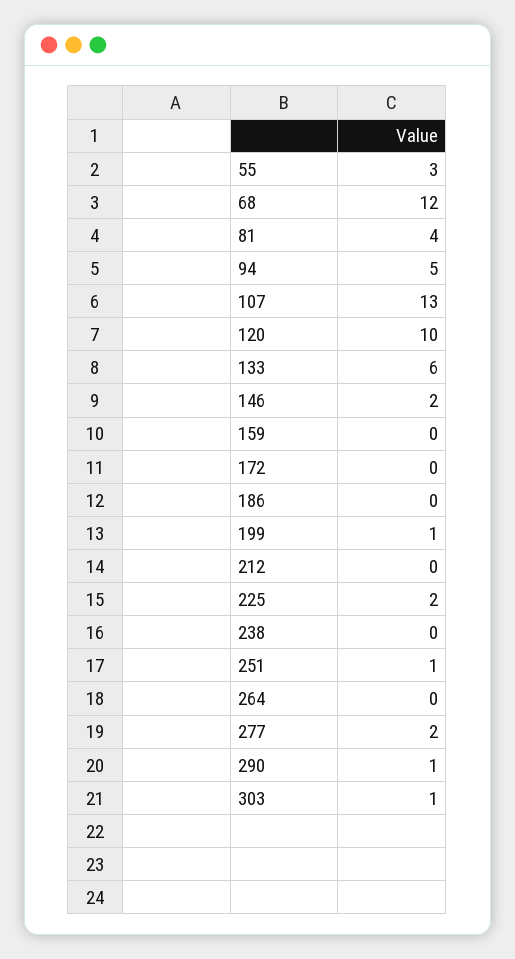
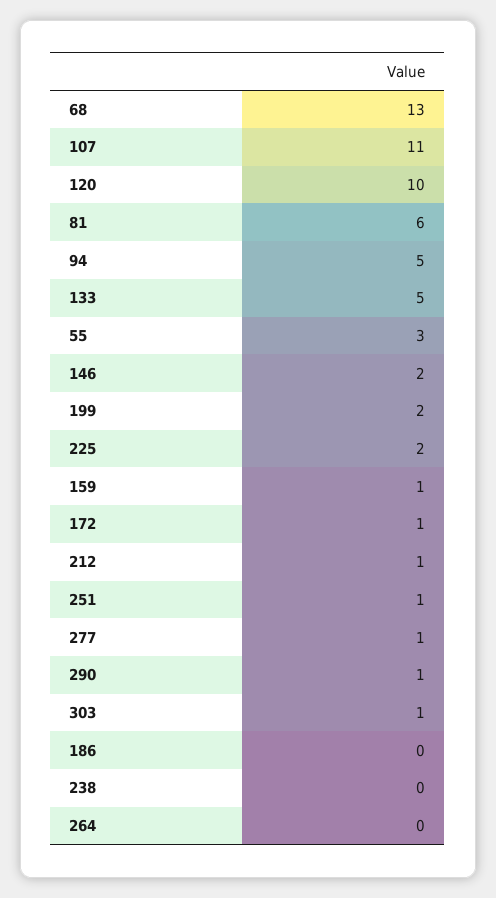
68: 12 -> 13
81: 4 -> 6
107: 13 -> 11
133: 6 -> 5
159: 0 -> 1
172: 0 -> 1
199: 1 -> 2
212: 0 -> 1
277: 2 -> 1

